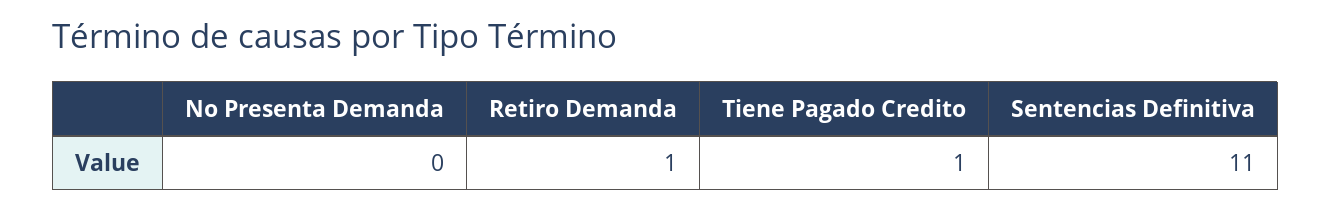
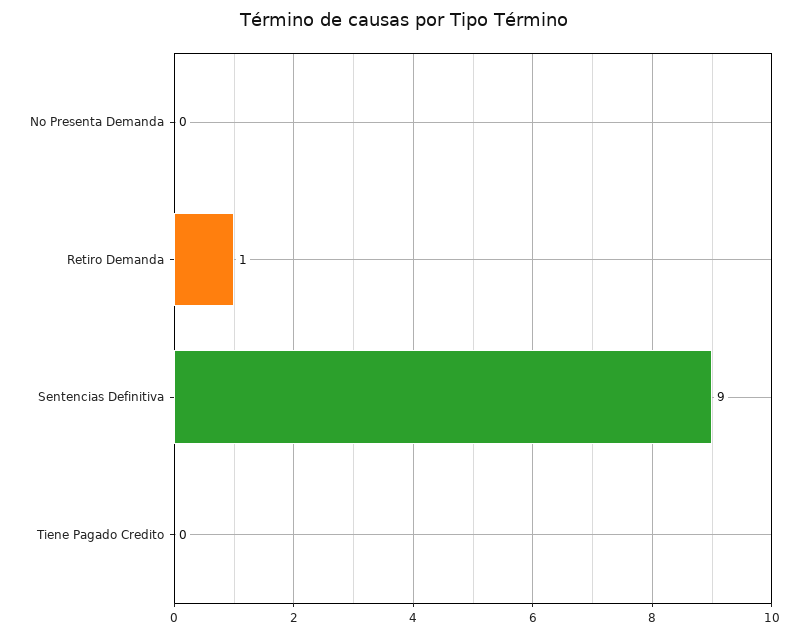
Tiene Pagado Credito: 1 -> 0
Sentencias Definitiva: 11 -> 9

